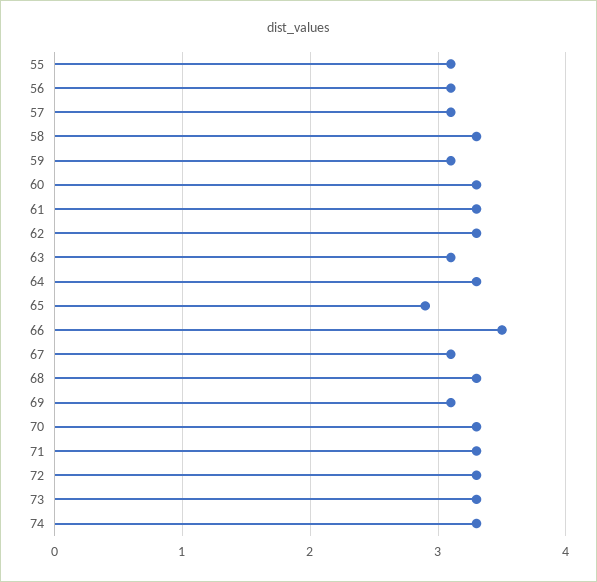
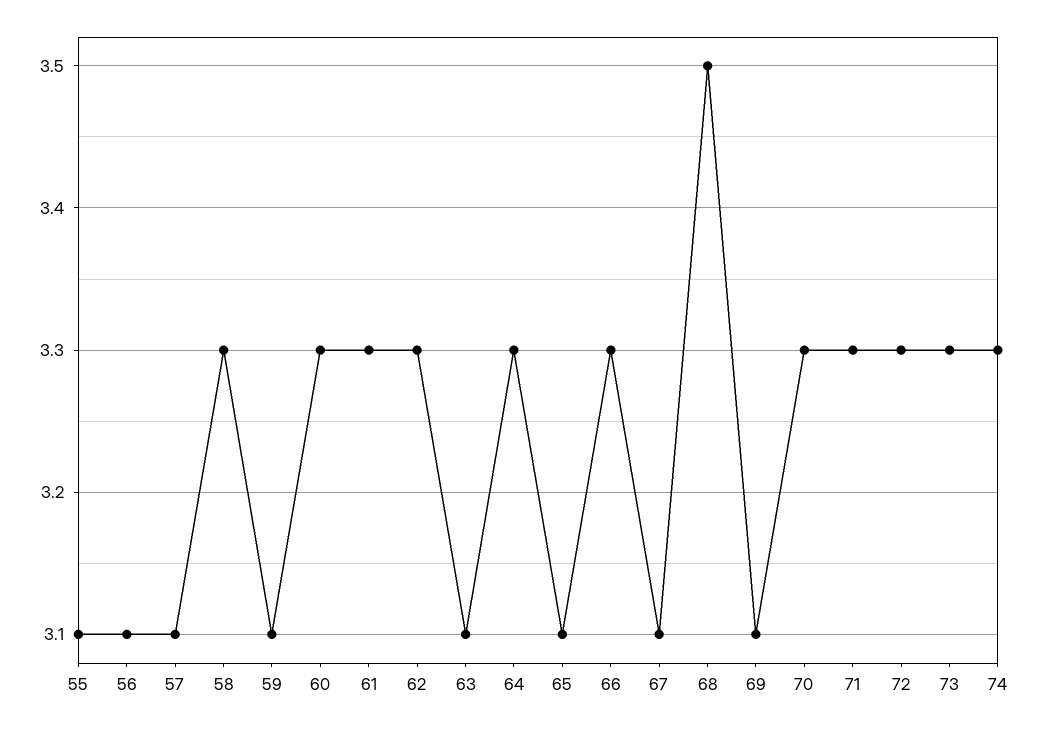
65: 2.9 -> 3.1
66: 3.5 -> 3.3
68: 3.3 -> 3.5

